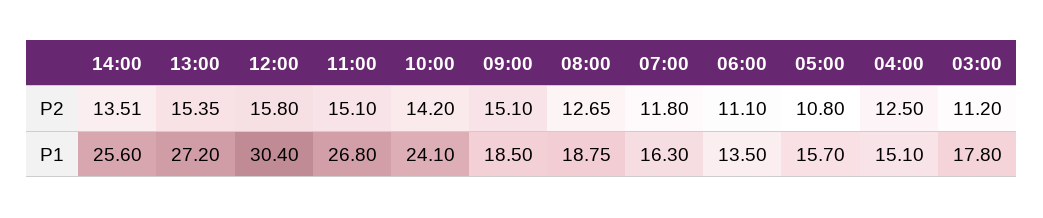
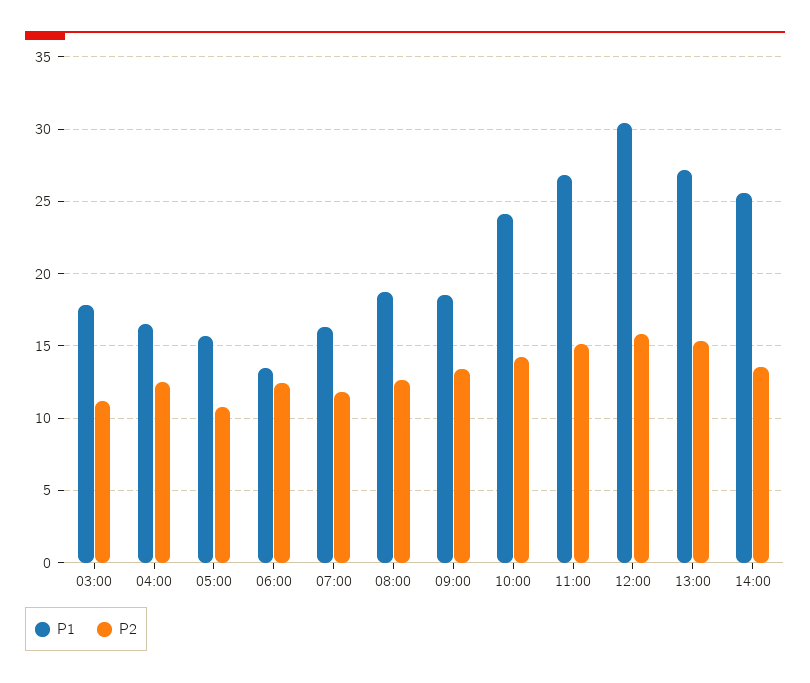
P2, 09:00: 15.1 -> 13.5
P2, 06:00: 11.1 -> 12.5
P1, 04:00: 15.1 -> 16.5

